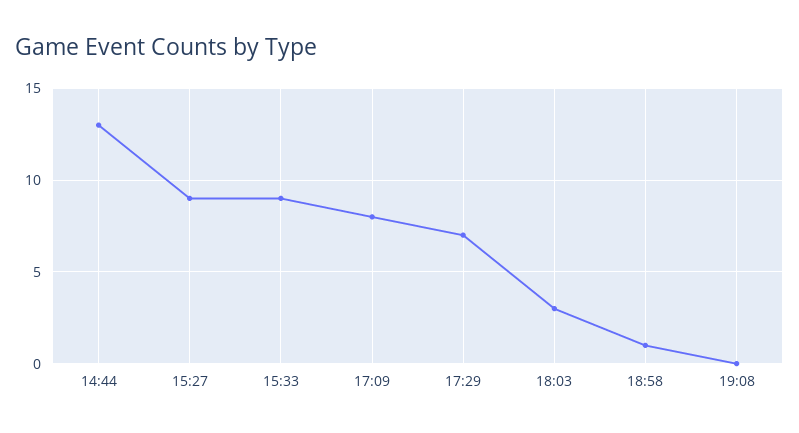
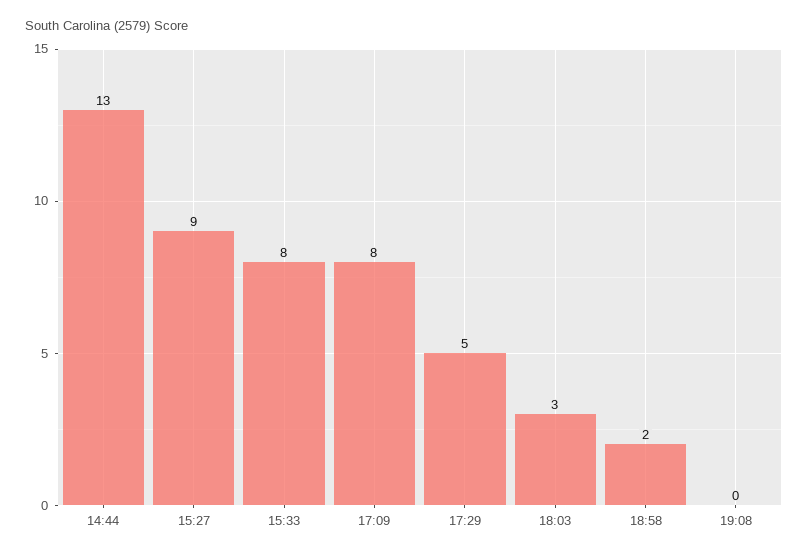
15:33: 9 -> 8
17:29: 7 -> 5
18:58: 1 -> 2

